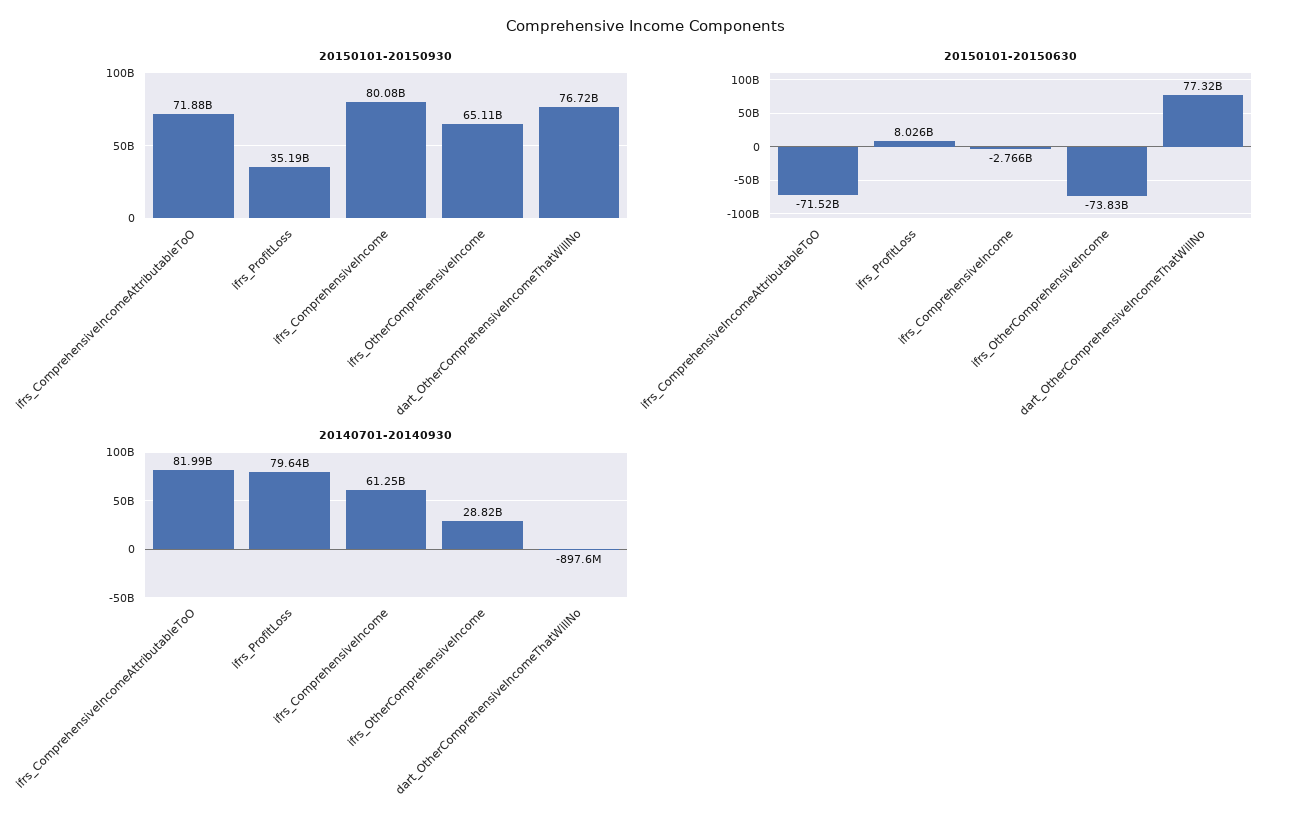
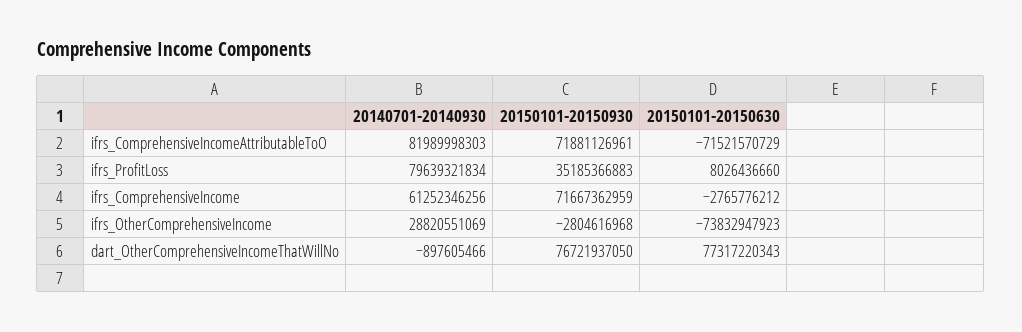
20150101-20150930, ifrs_ComprehensiveIncome: 80080000000 -> 71667362959
20150101-20150930, ifrs_OtherComprehensiveIncome: 65110000000 -> -2804616968

